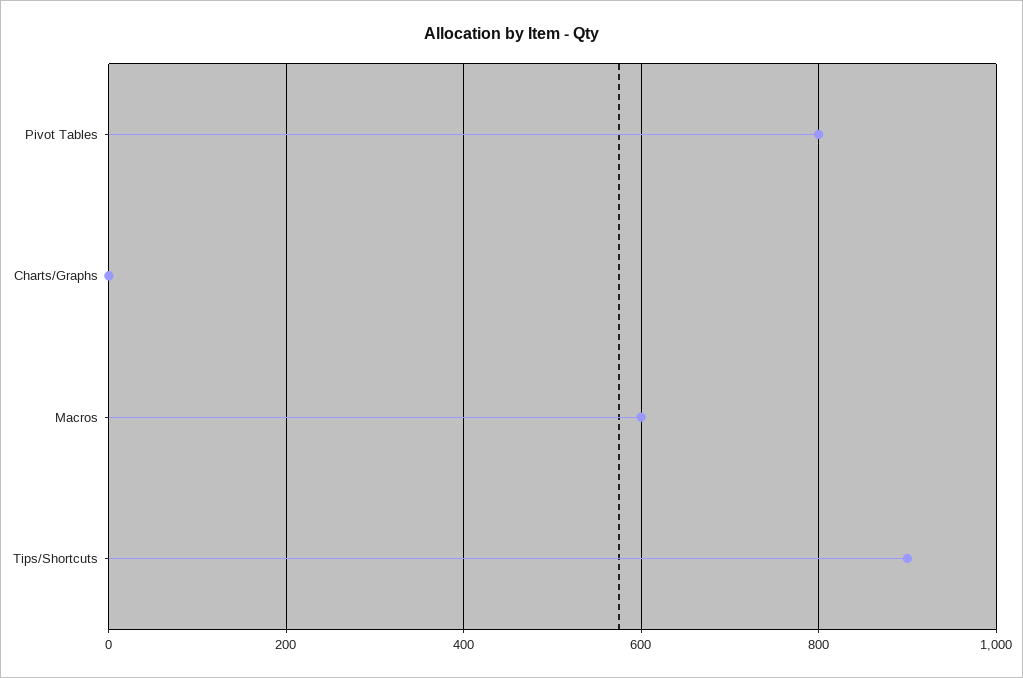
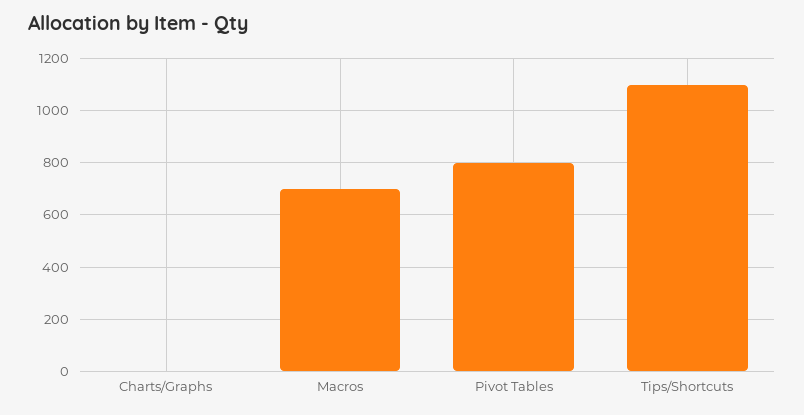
Macros: 600 -> 700
Tips/Shortcuts: 900 -> 1100

